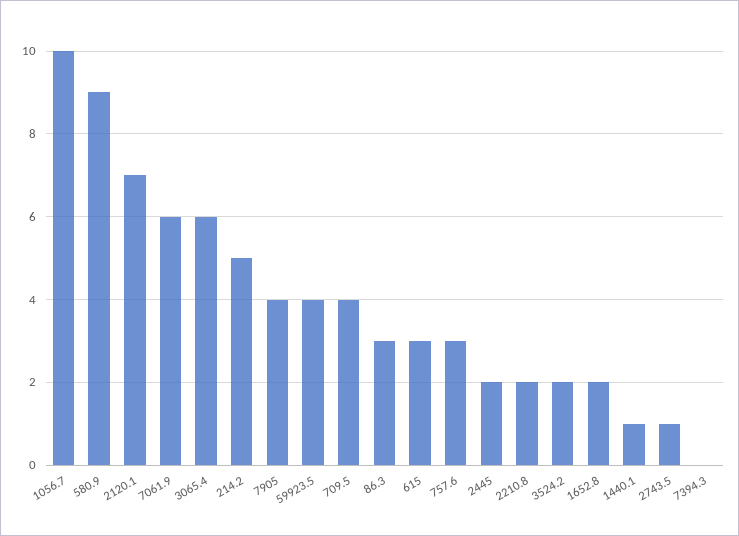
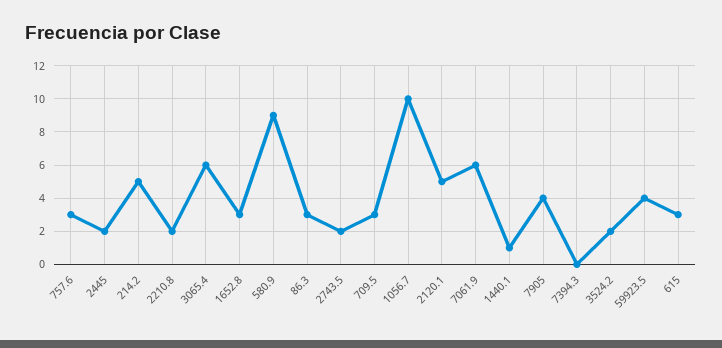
2120.1: 7 -> 5
709.5: 4 -> 3
1652.8: 2 -> 3
2743.5: 1 -> 2

